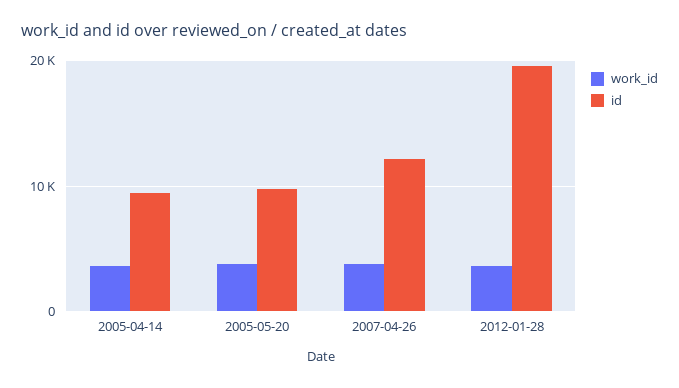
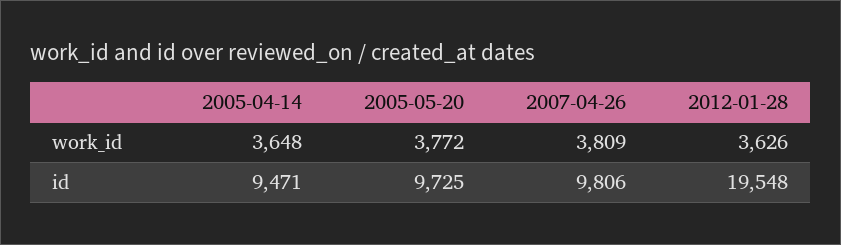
id, 2007-04-26: 12000 -> 9806

